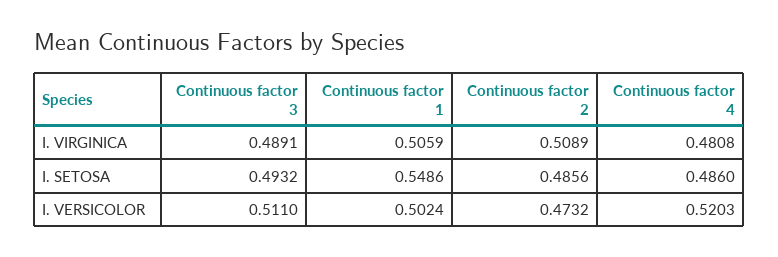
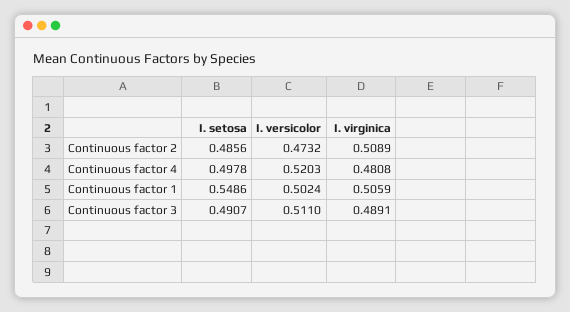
Continuous factor 3, I. SETOSA: 0.4932 -> 0.4907
Continuous factor 4, I. SETOSA: 0.486 -> 0.4978

